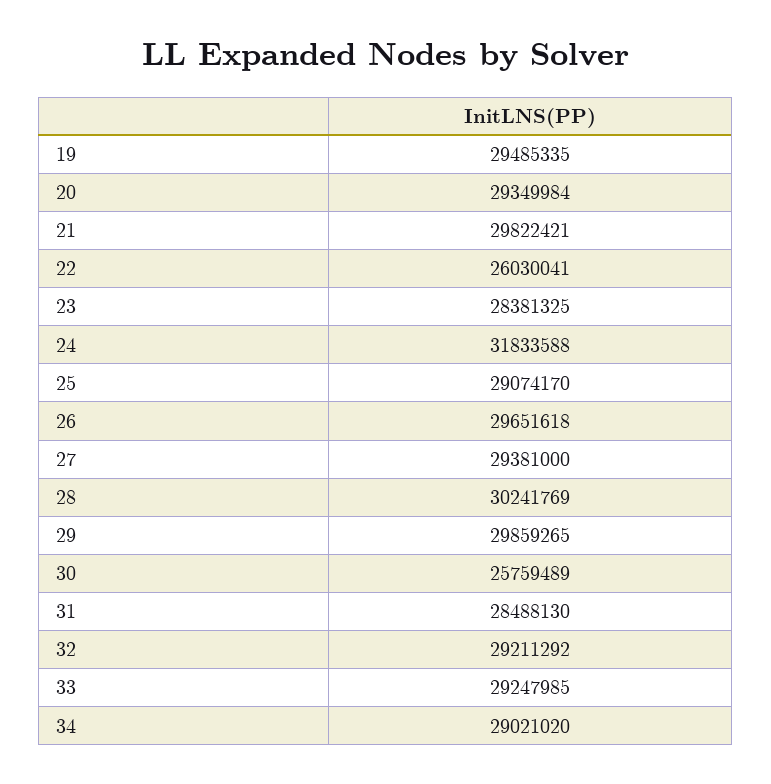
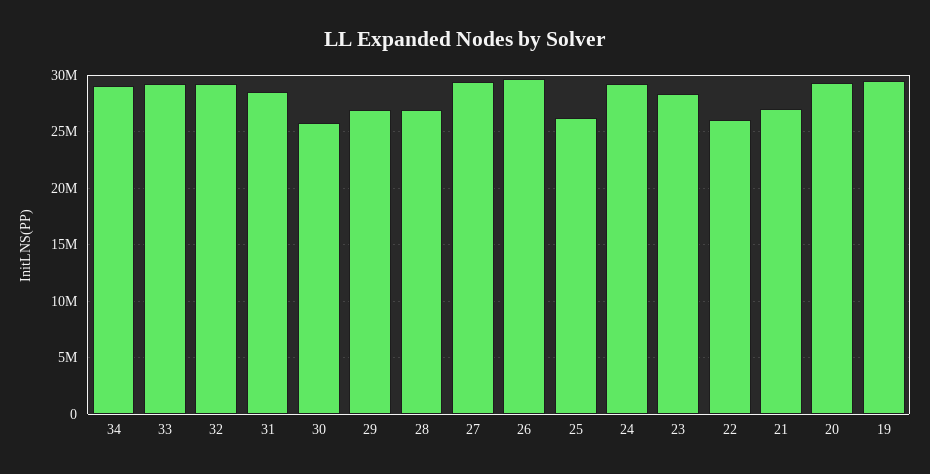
21: 29822421 -> 27000000
24: 31833588 -> 29000000
25: 29074170 -> 26000000
28: 30241769 -> 27000000
29: 29859265 -> 27000000

